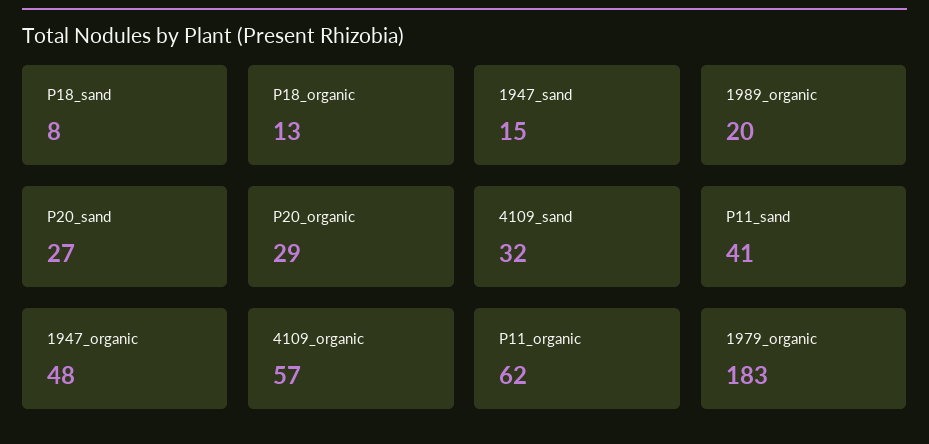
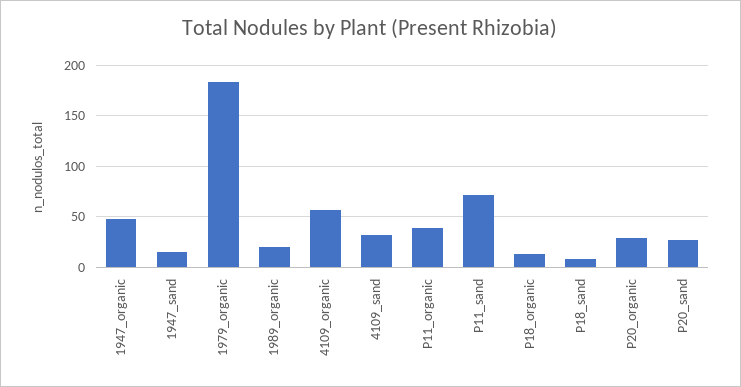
P11_sand: 41 -> 70
P11_organic: 62 -> 40

